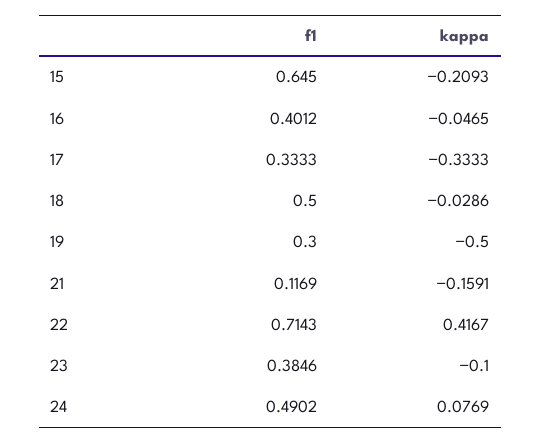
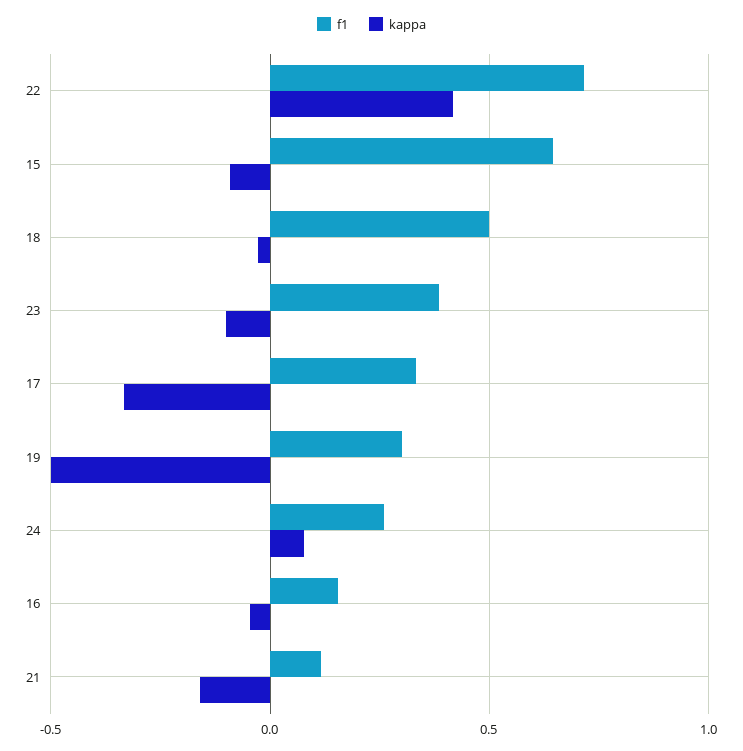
kappa, 15: -0.2093 -> -0.1
f1, 16: 0.4012 -> 0.15
f1, 24: 0.4902 -> 0.25

